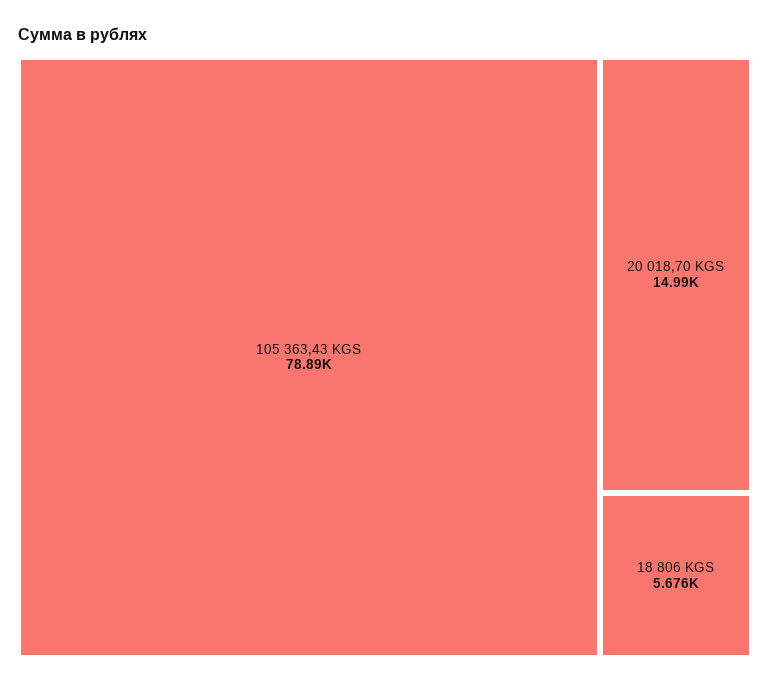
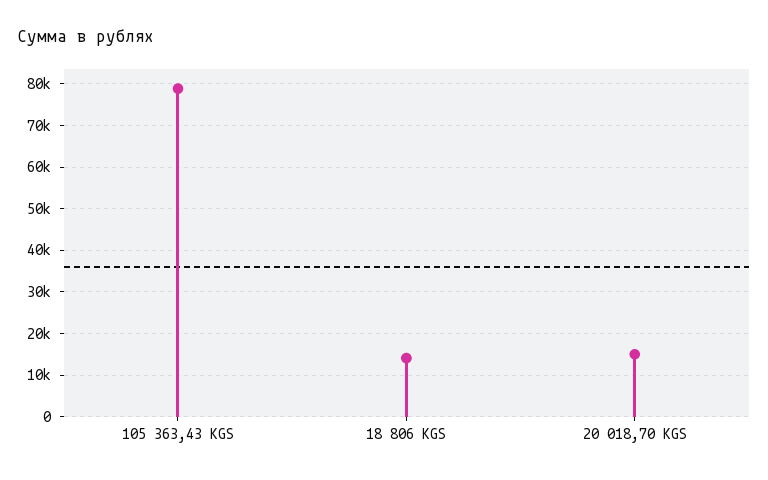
18 806 KGS: 5676 -> 14000

